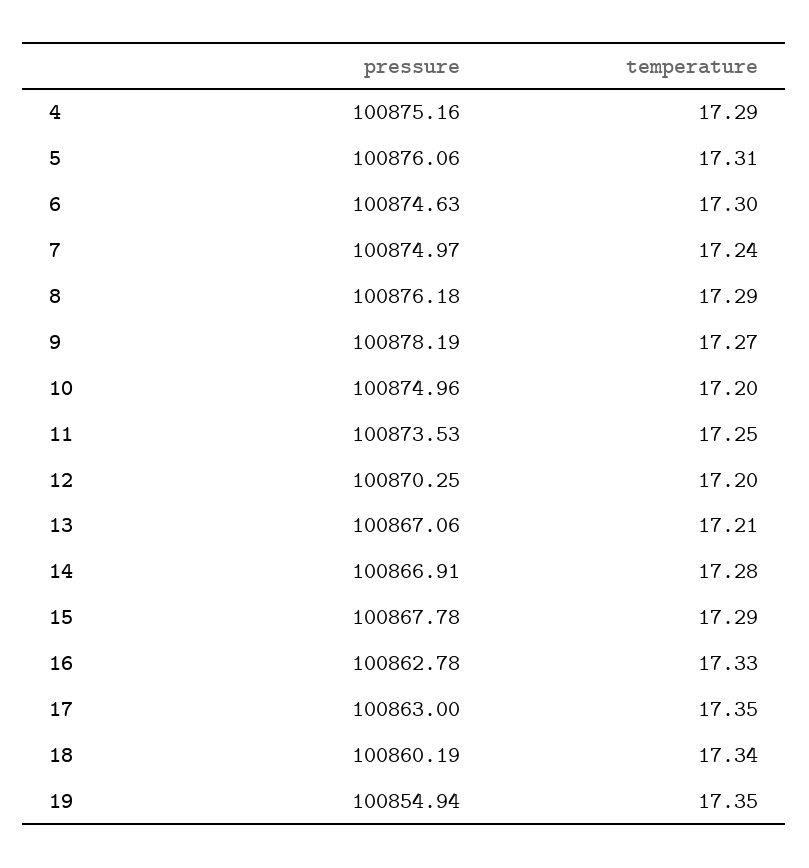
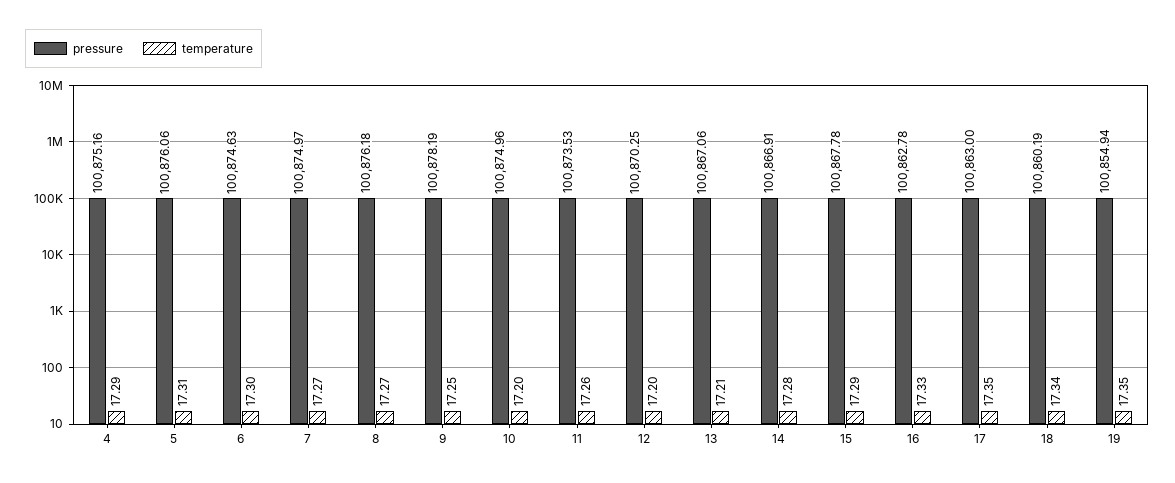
temperature, 7: 17.24 -> 17.27
temperature, 8: 17.29 -> 17.27
temperature, 9: 17.27 -> 17.25
temperature, 11: 17.25 -> 17.26

